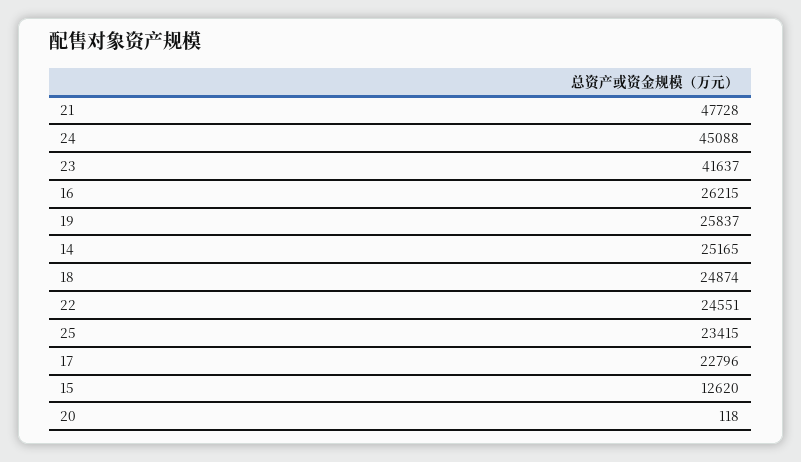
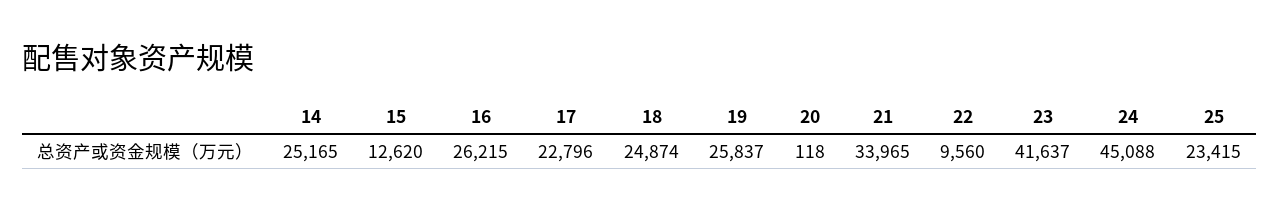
21: 47728 -> 33965
22: 24551 -> 9560

